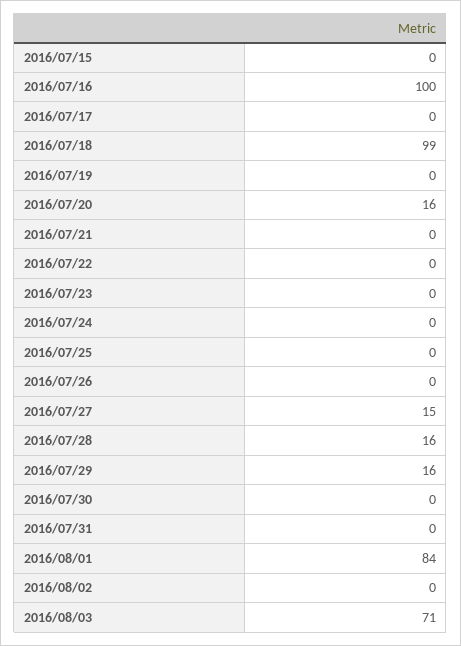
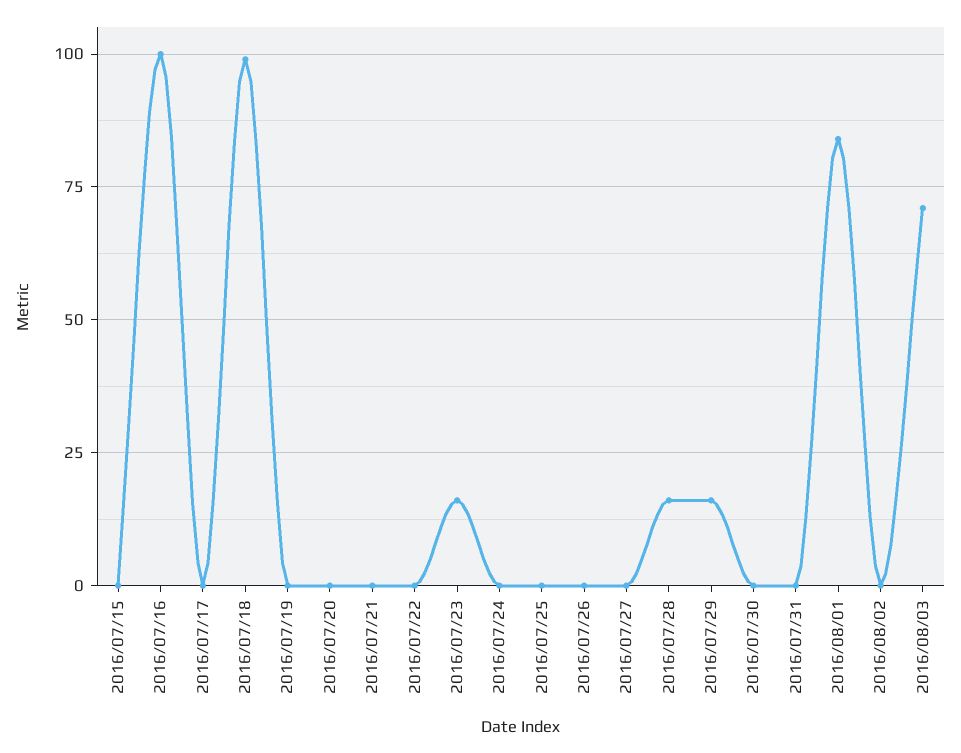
2016/07/20: 16 -> 0
2016/07/23: 0 -> 15
2016/07/27: 15 -> 0

